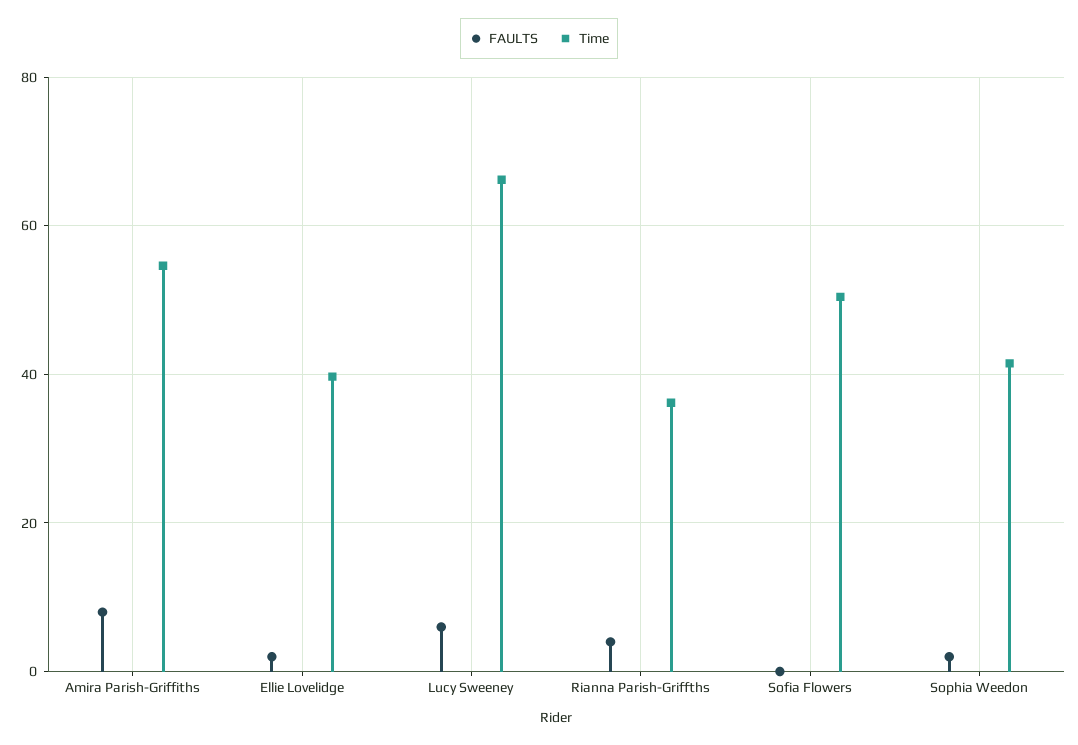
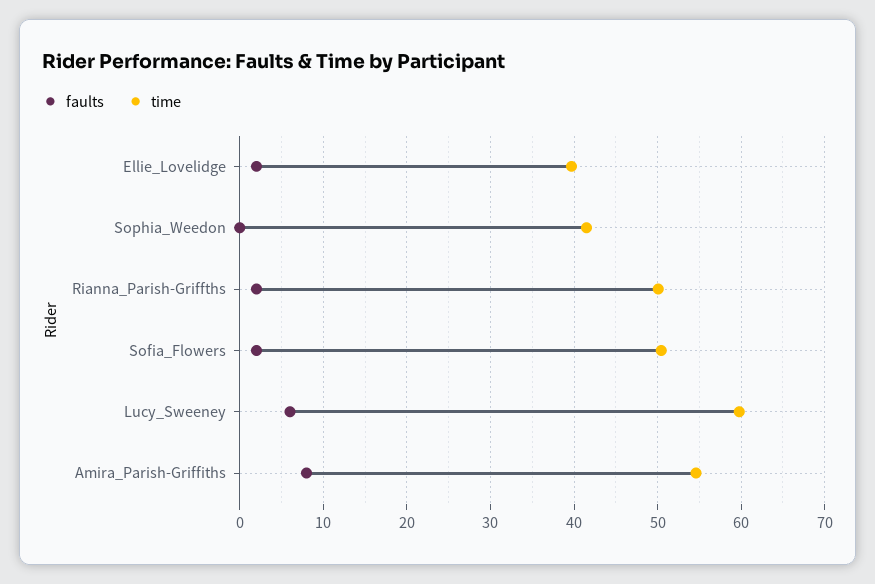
Time, Lucy Sweeney: 66 -> 60
FAULTS, Rianna Parish-Griffths: 4 -> 2
Time, Rianna Parish-Griffths: 36 -> 50
FAULTS, Sofia Flowers: 0 -> 2
FAULTS, Sophia Weedon: 2 -> 0

